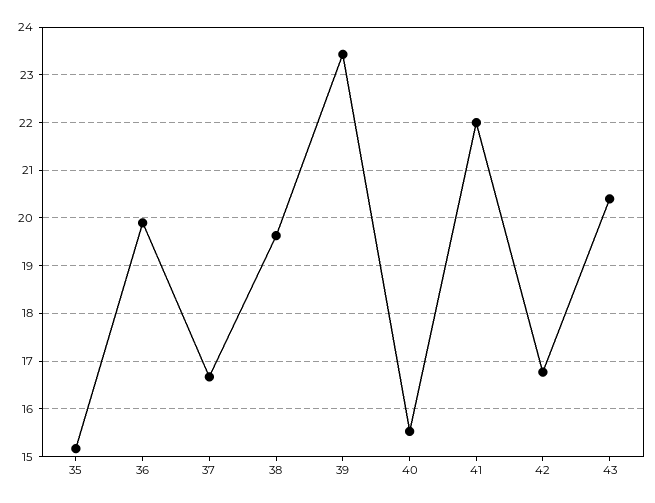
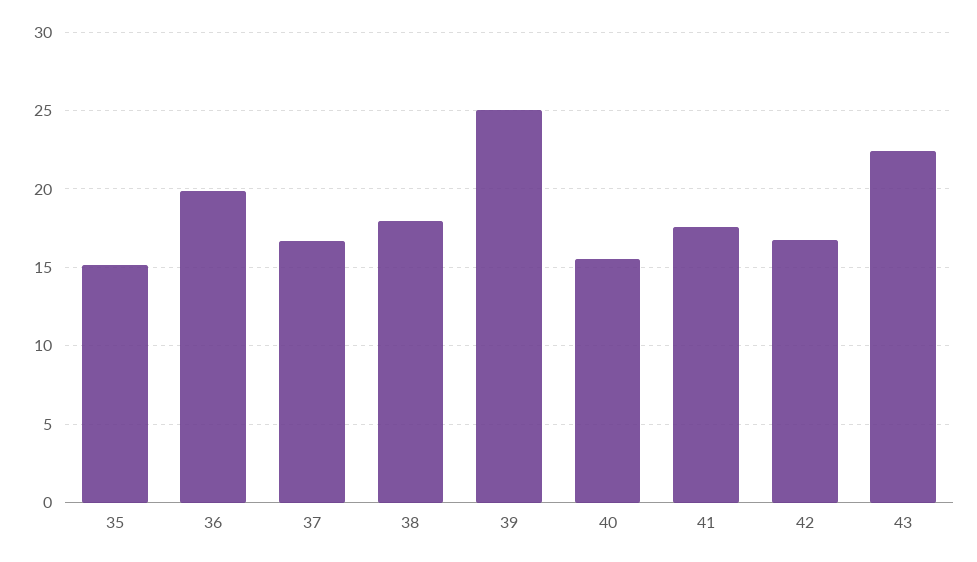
38: 19.6 -> 18
39: 23.4 -> 25
41: 22 -> 17.5
43: 20.4 -> 22.5

